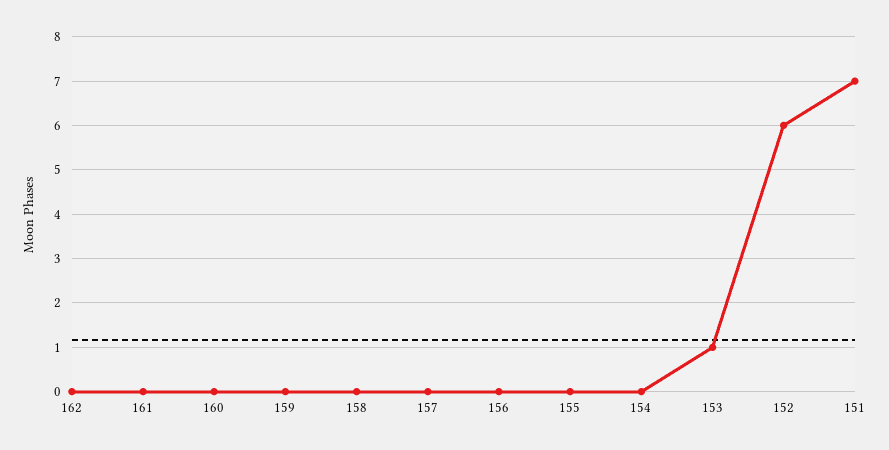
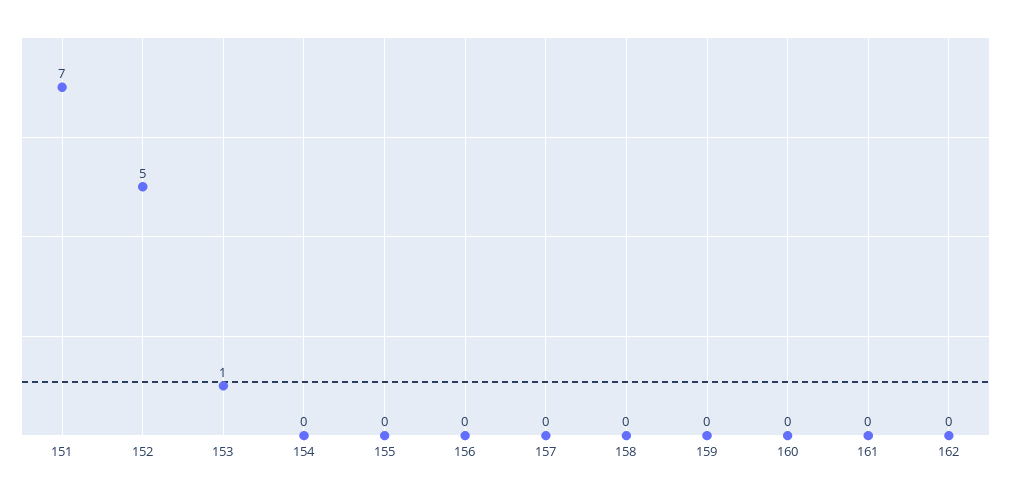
152: 6 -> 5

